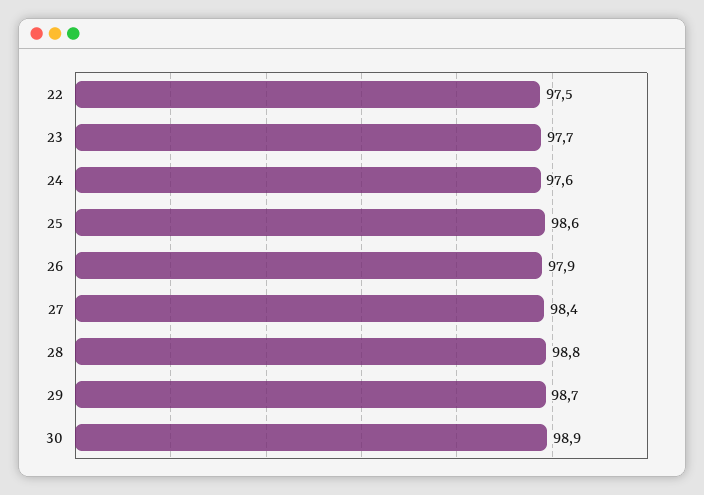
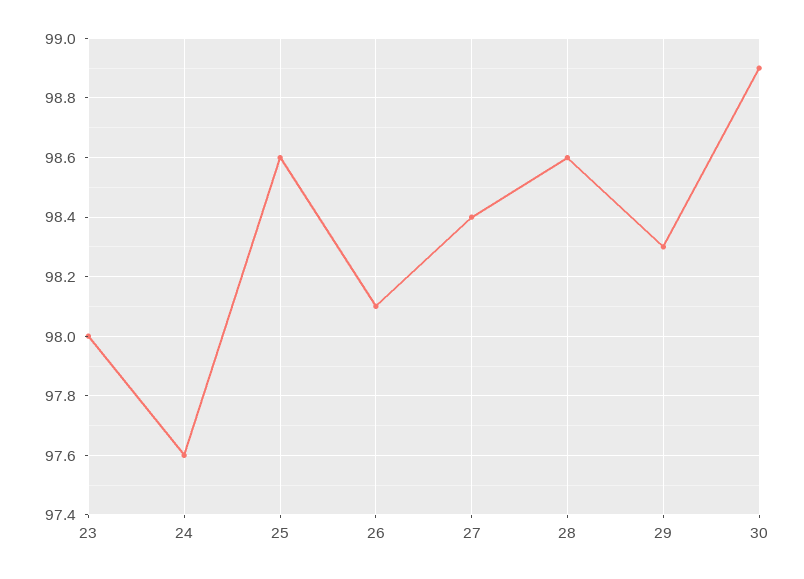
22: 97.5 -> none
23: 97.7 -> 98
26: 97.9 -> 98.1
28: 98.8 -> 98.6
29: 98.7 -> 98.3

